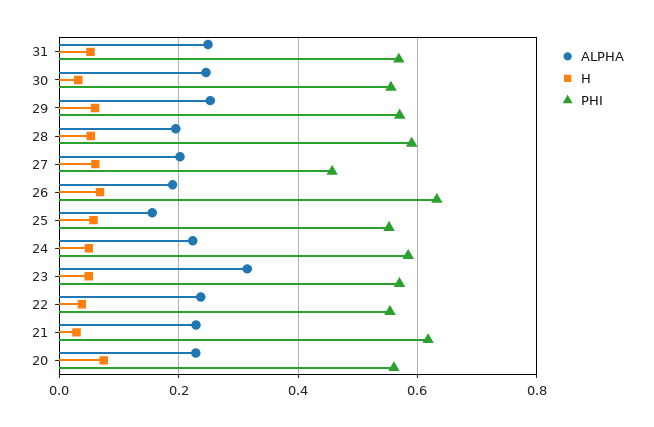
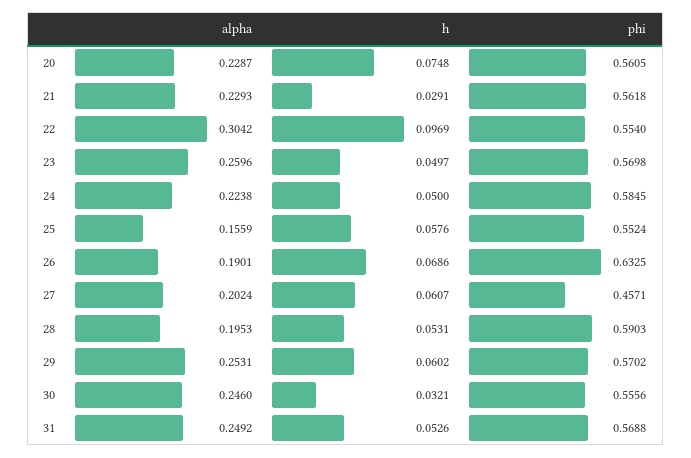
ALPHA, 23: 0.32 -> 0.2596
ALPHA, 22: 0.24 -> 0.3042
H, 22: 0.04 -> 0.0969
PHI, 21: 0.62 -> 0.5618

